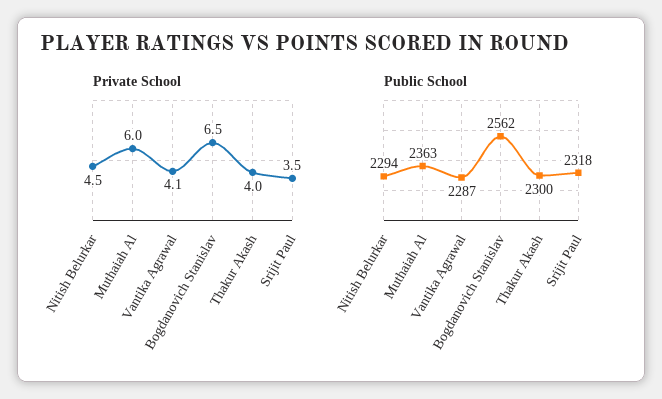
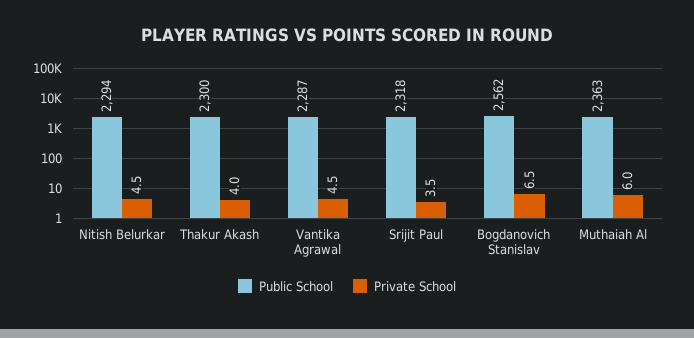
Private School, Vantika Agrawal: 4.1 -> 4.5

